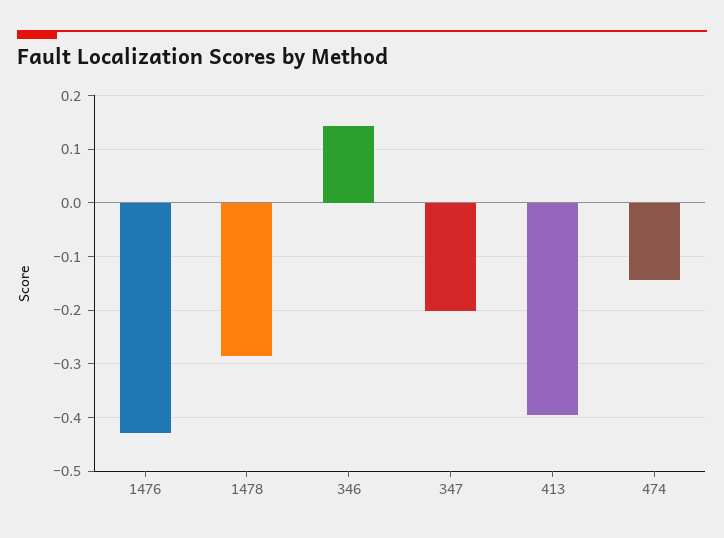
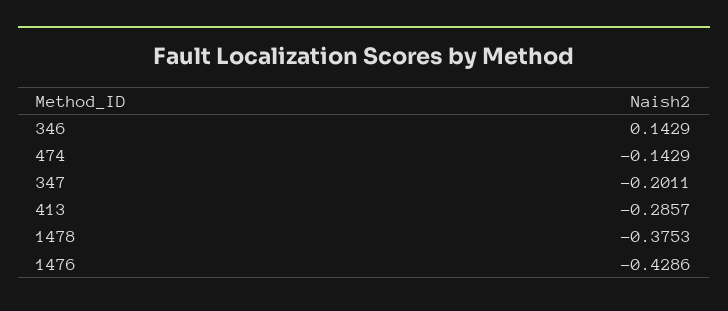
1478: -0.28 -> -0.3753
413: -0.4 -> -0.2857

